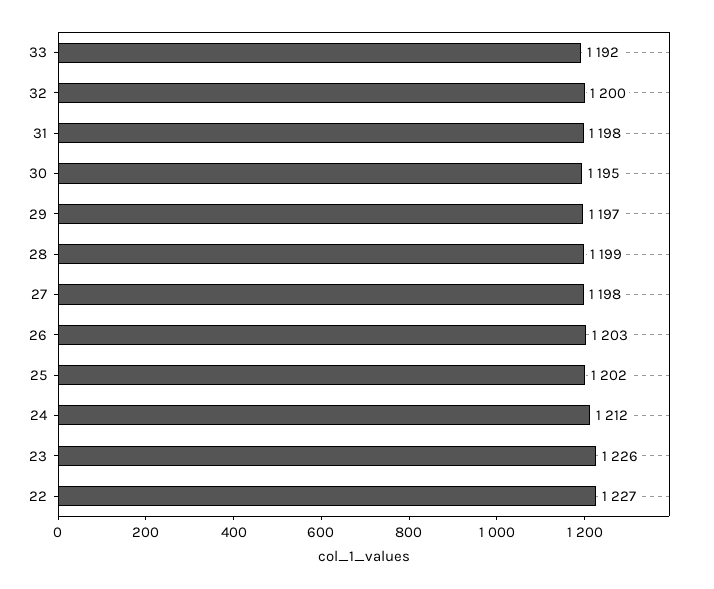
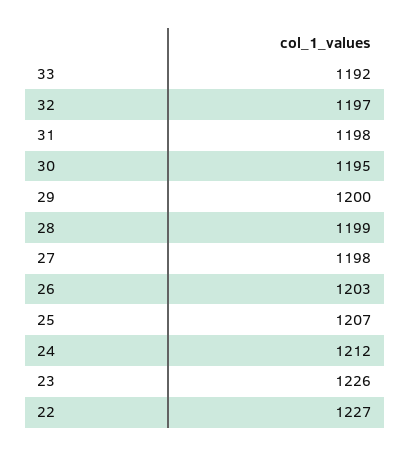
32: 1200 -> 1197
29: 1197 -> 1200
25: 1202 -> 1207

